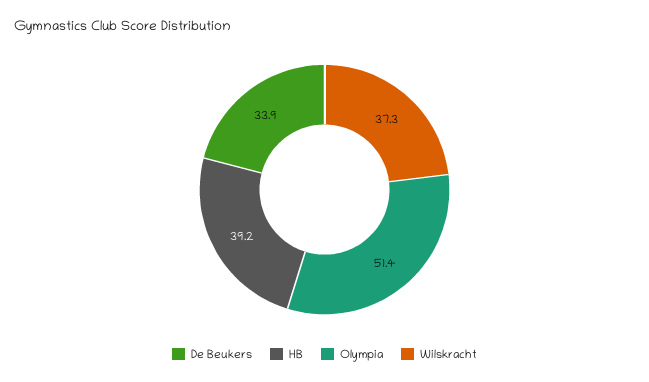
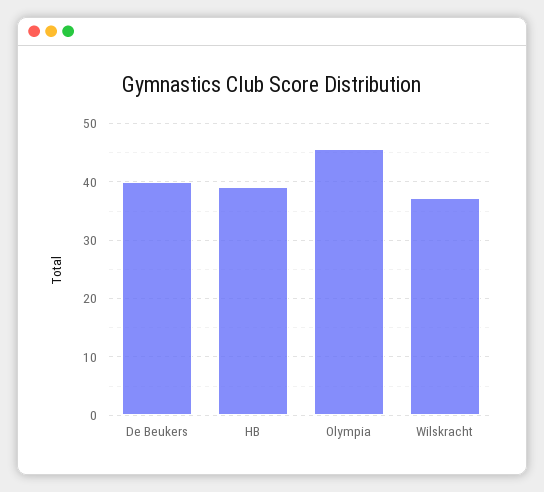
De Beukers: 33.9 -> 40
Olympia: 51.4 -> 46

